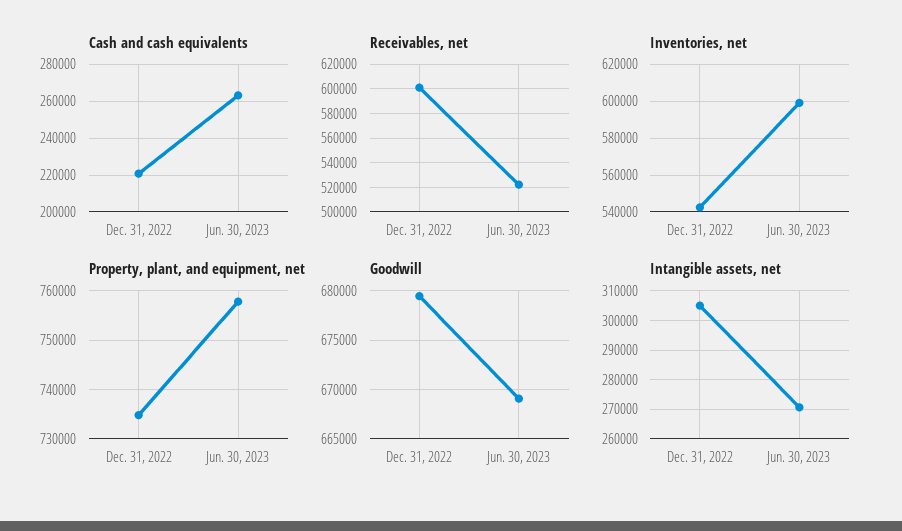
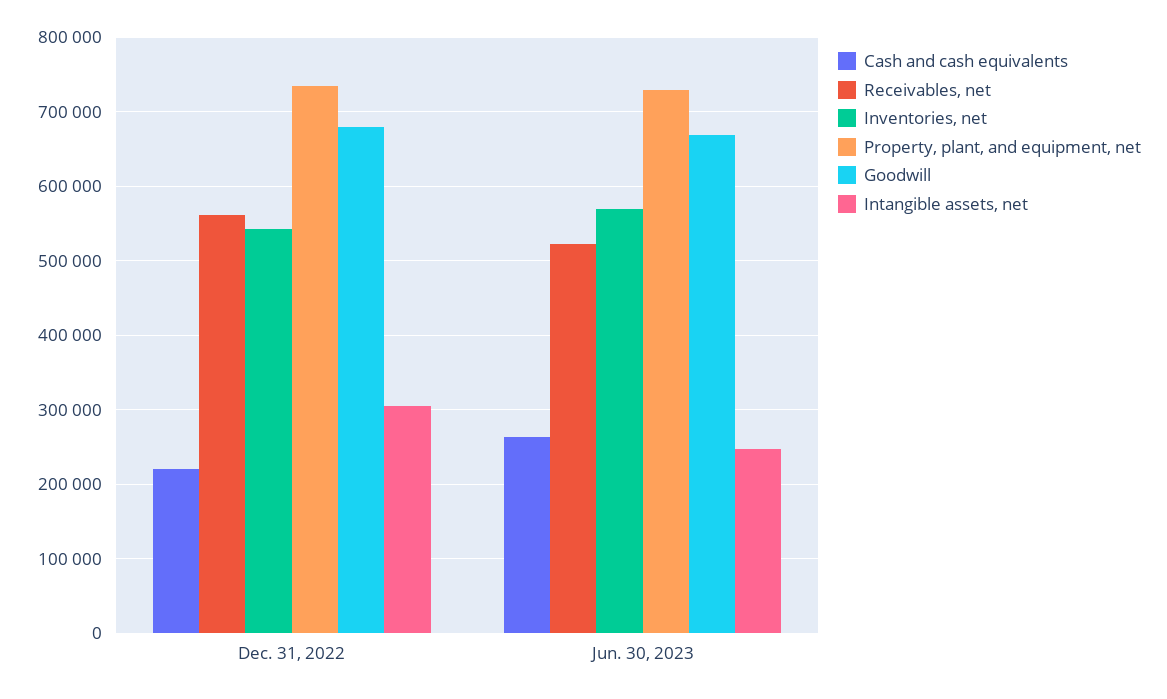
Receivables, net, Dec. 31, 2022: 600000 -> 560000
Inventories, net, Jun. 30, 2023: 600000 -> 570000
Property, plant, and equipment, net, Jun. 30, 2023: 758000 -> 730000
Intangible assets, net, Jun. 30, 2023: 270000 -> 250000

